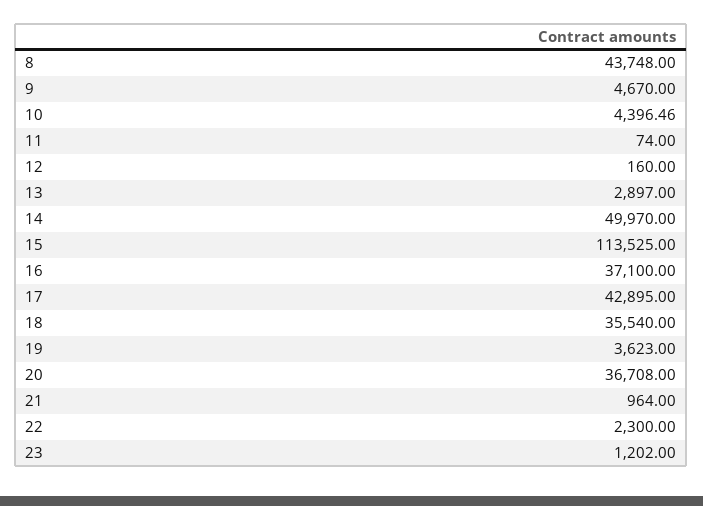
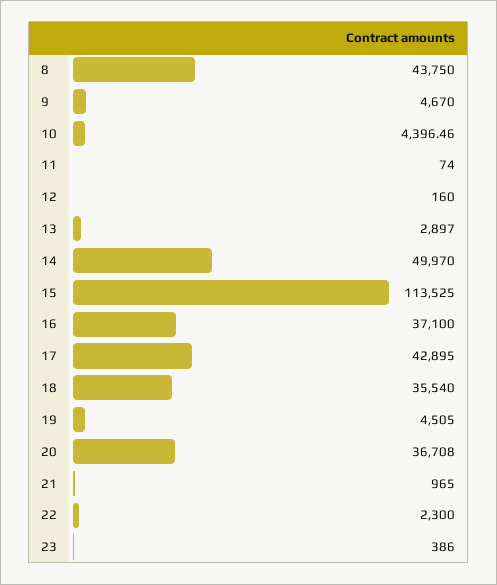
8: 43748 -> 43750
19: 3623 -> 4505
21: 964 -> 965
23: 1202 -> 386

